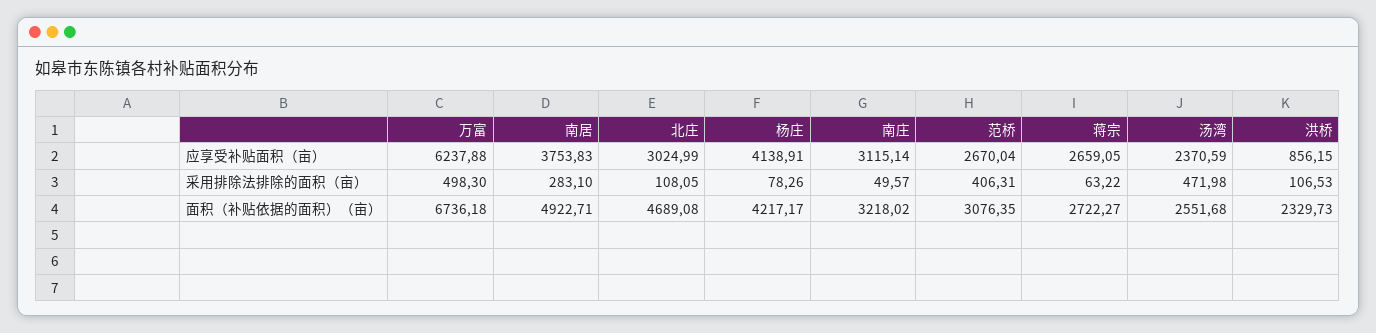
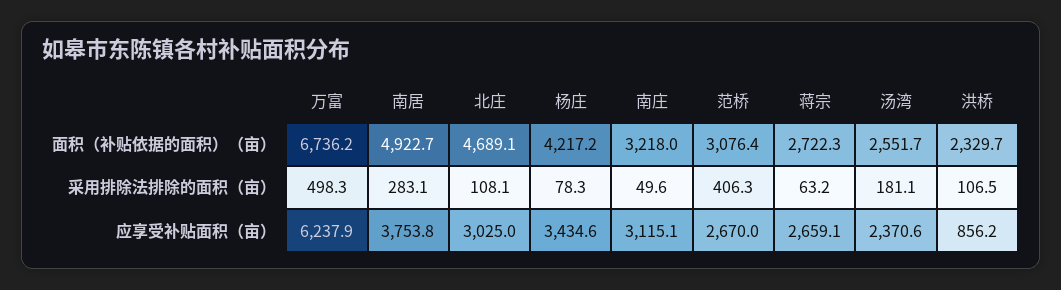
杨庄, 应享受补贴面积（亩）: 4138.91 -> 3434.6
汤湾, 采用排除法排除的面积（亩）: 471.98 -> 181.1

